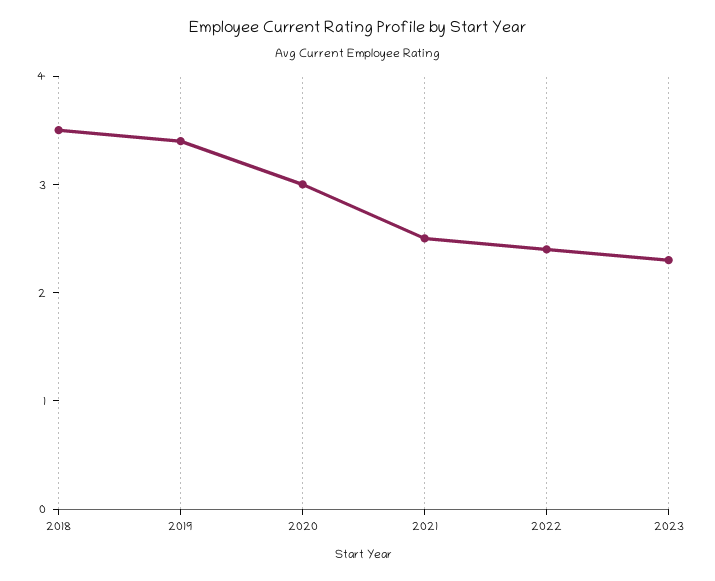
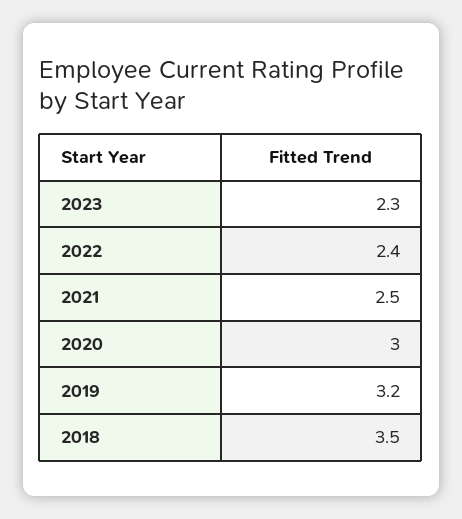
2019: 3.4 -> 3.2

